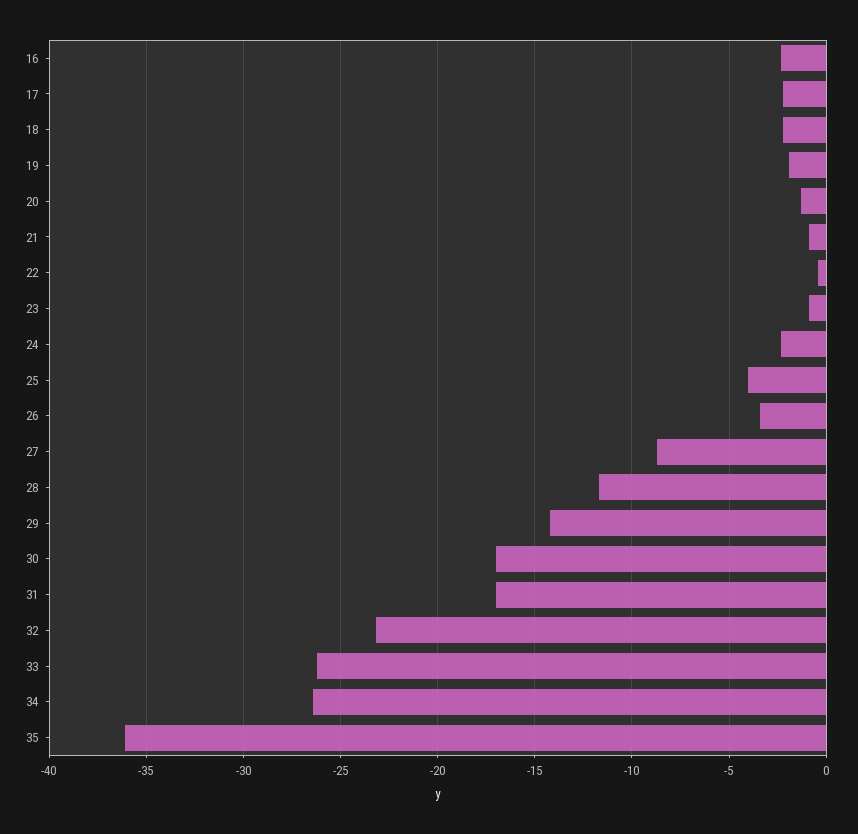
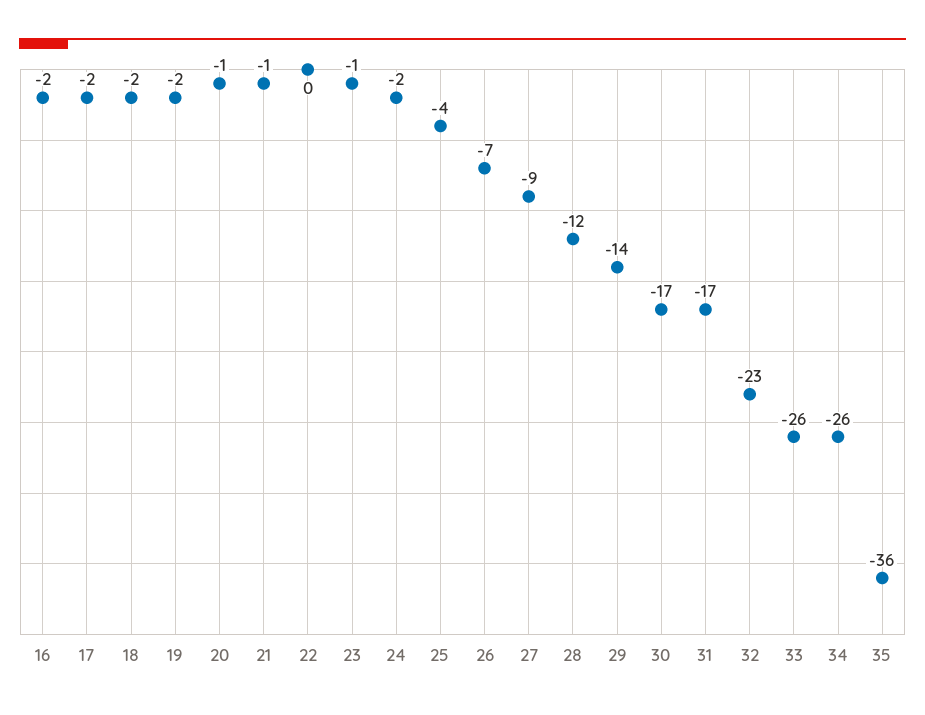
26: -3.5 -> -7

